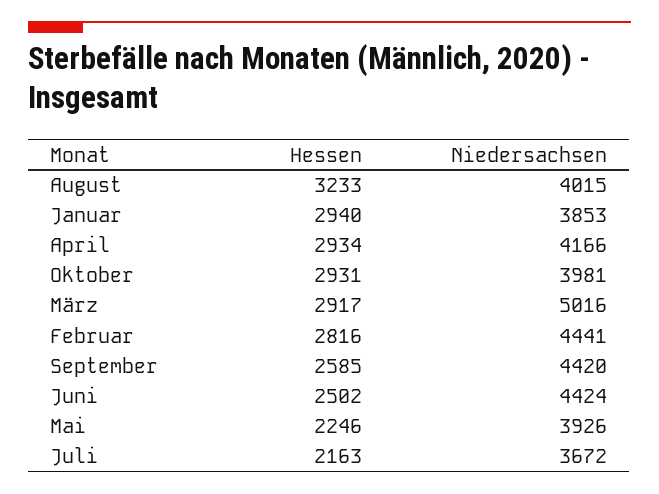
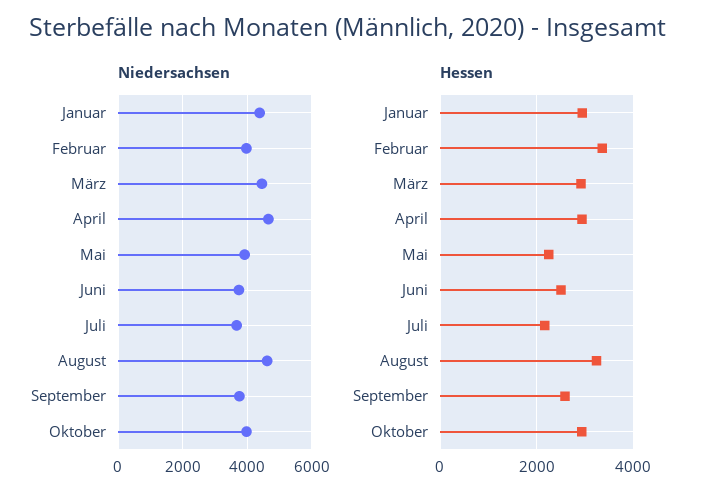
Niedersachsen, August: 4015 -> 4600
Niedersachsen, Januar: 3853 -> 4400
Niedersachsen, April: 4166 -> 4600
Niedersachsen, März: 5016 -> 4400
Hessen, Februar: 2816 -> 3400
Niedersachsen, Februar: 4441 -> 4000
Niedersachsen, September: 4420 -> 3800
Niedersachsen, Juni: 4424 -> 3800

